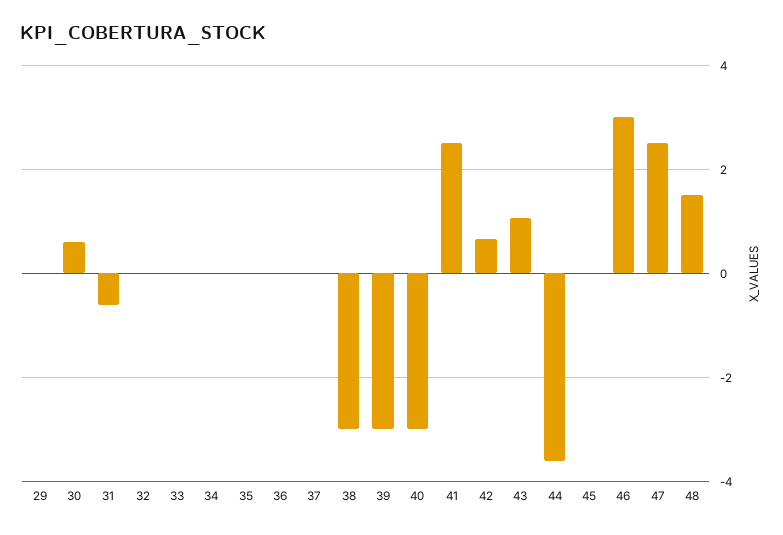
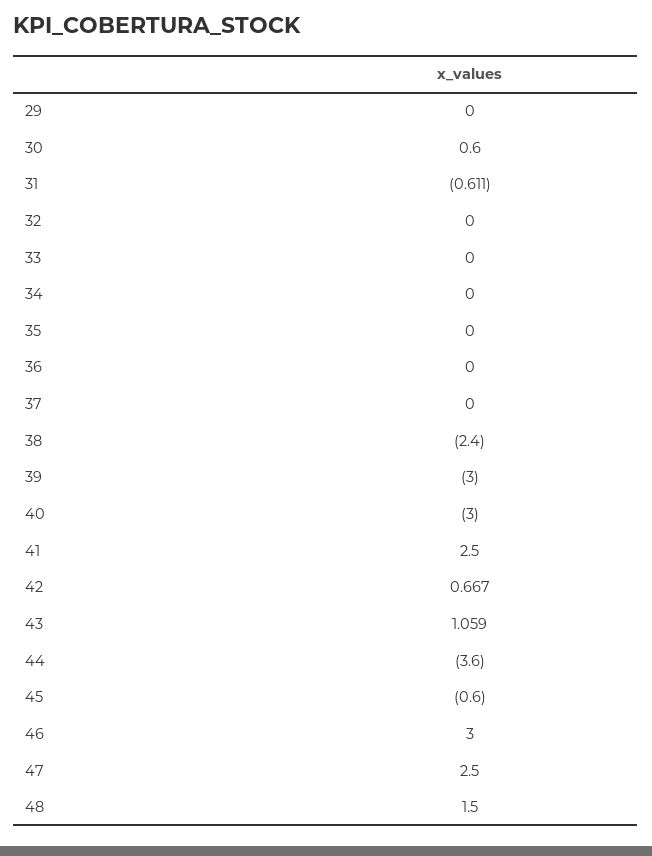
38: -3 -> -2.4
45: 0 -> -0.6

